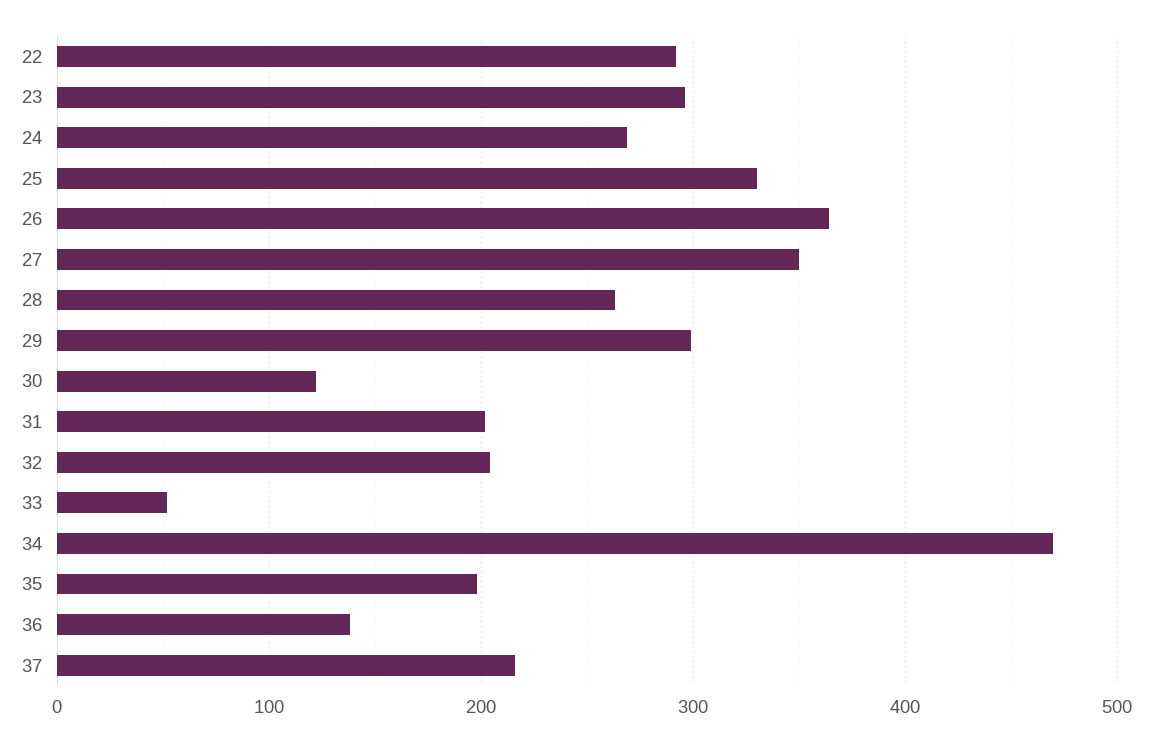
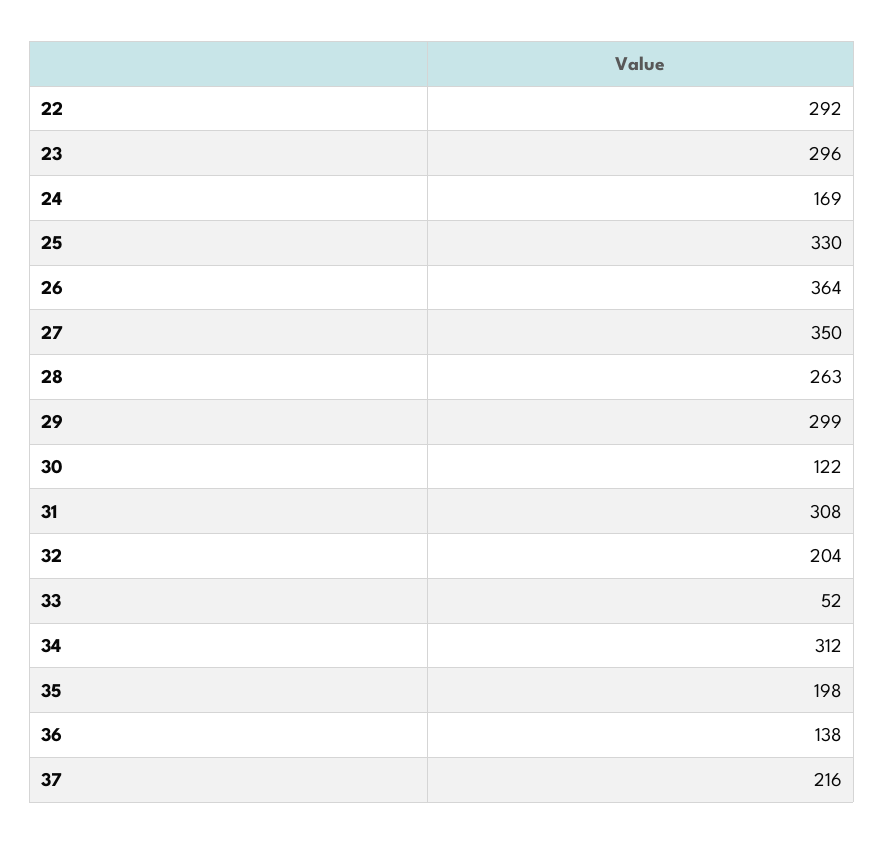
24: 270 -> 169
31: 200 -> 308
34: 470 -> 312

